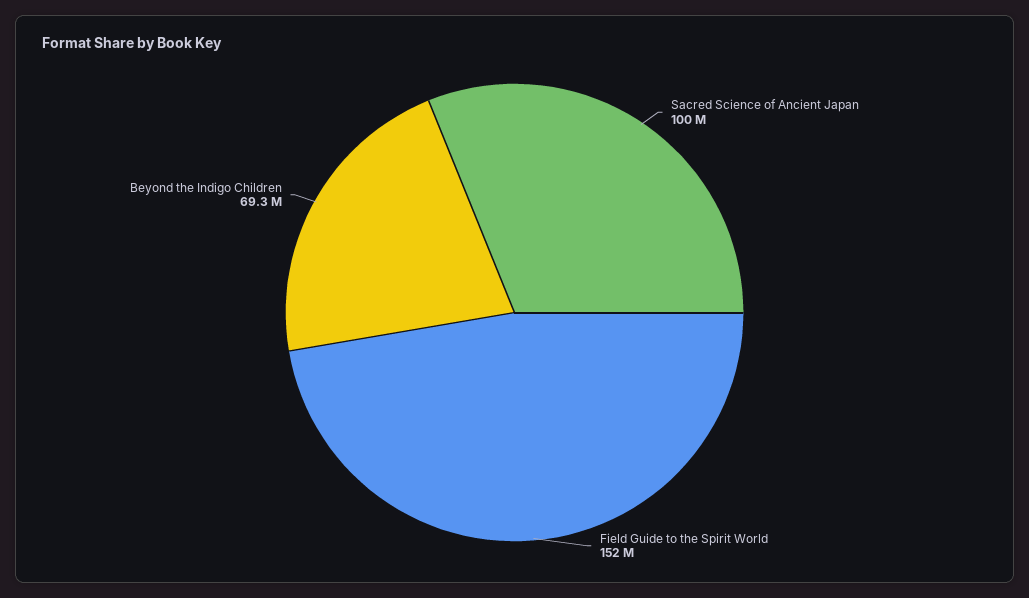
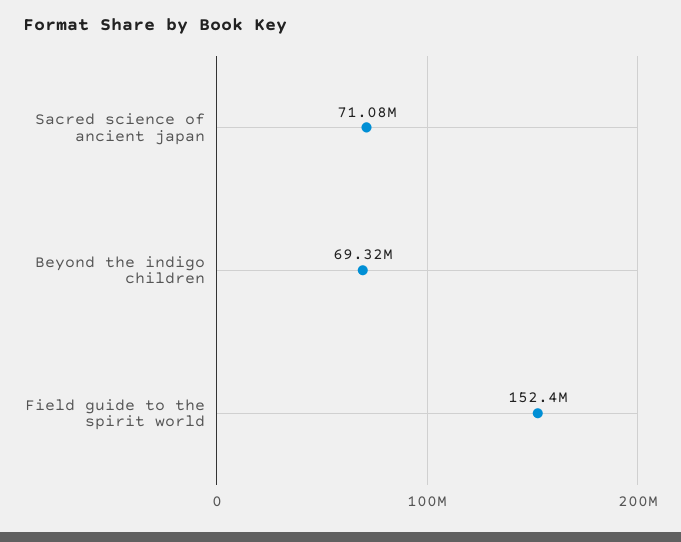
Sacred Science of Ancient Japan: 100000000 -> 71080000

